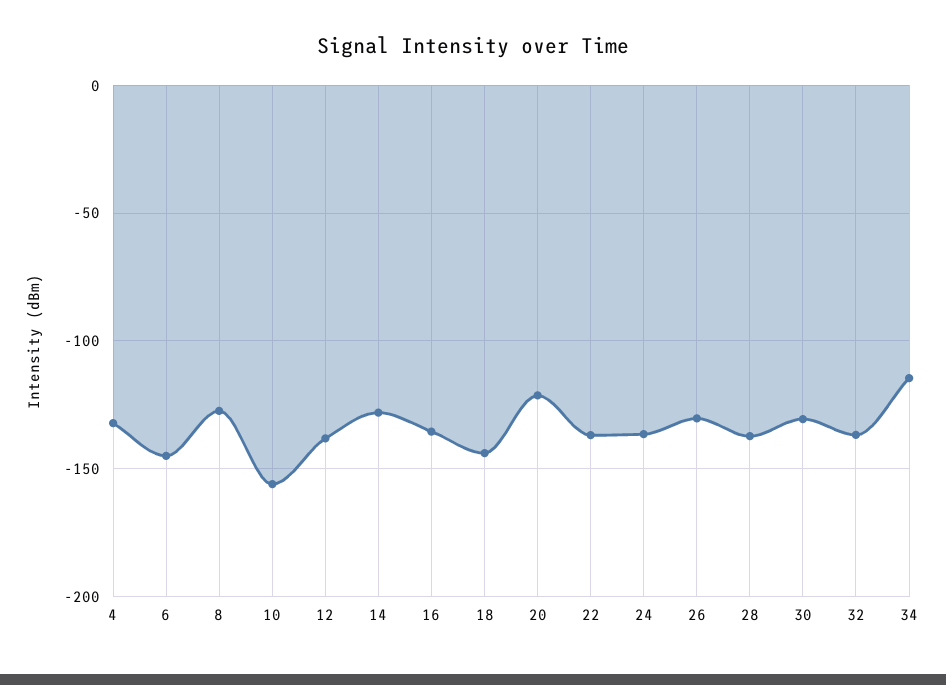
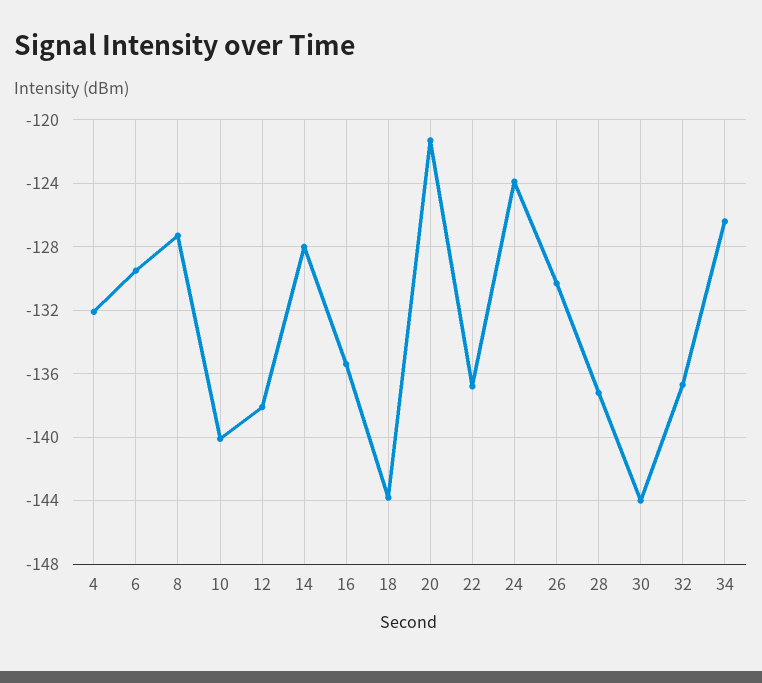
6: -145 -> -129.5
10: -155 -> -140
24: -135 -> -124
30: -130 -> -144
34: -115 -> -126.5

